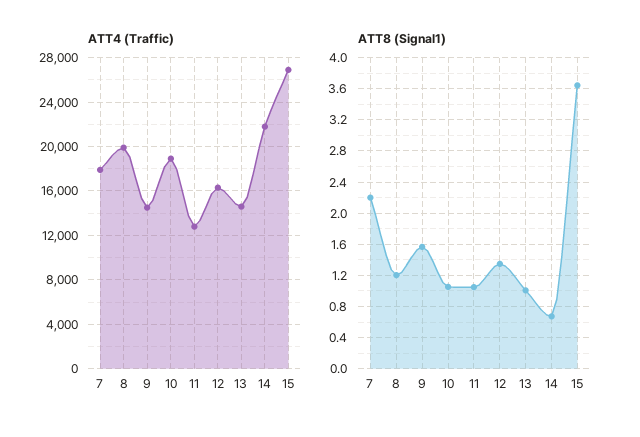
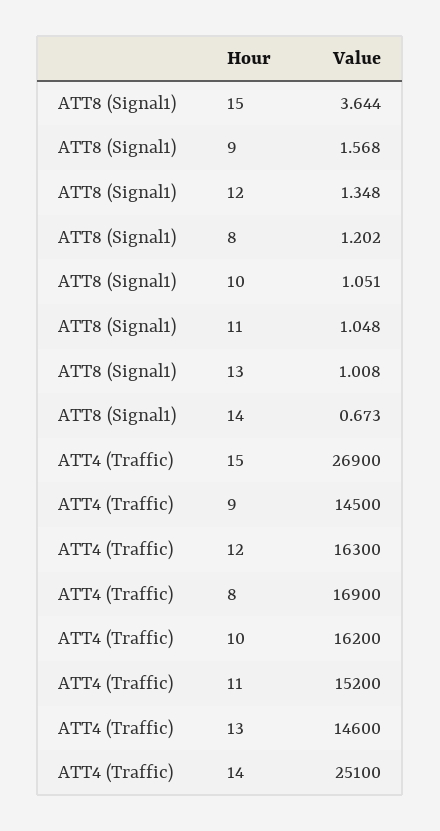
ATT4 (Traffic), 7: 18000 -> none
ATT4 (Traffic), 8: 20000 -> 16900
ATT4 (Traffic), 10: 19000 -> 16200
ATT4 (Traffic), 11: 13000 -> 15200
ATT4 (Traffic), 14: 22000 -> 25100
ATT8 (Signal1), 7: 2.2 -> none

